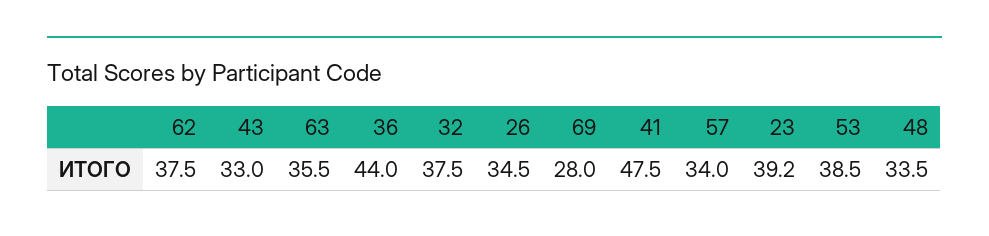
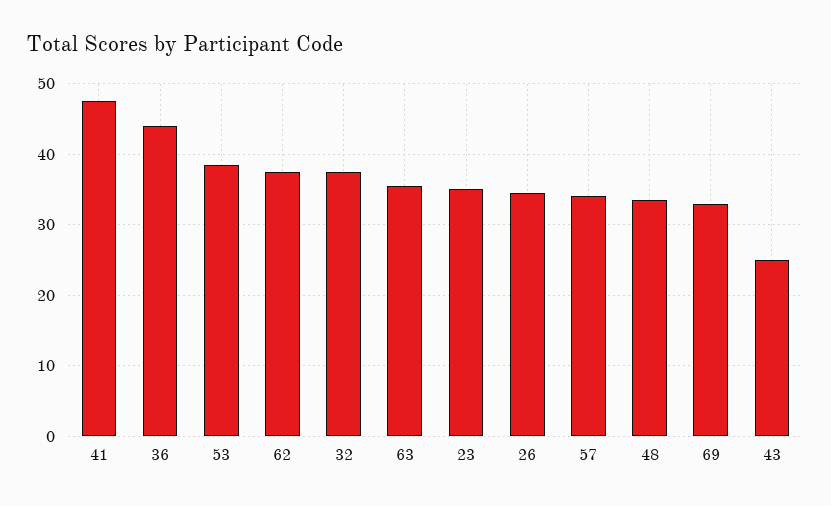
43: 33 -> 25
69: 28 -> 33
23: 39.2 -> 35

